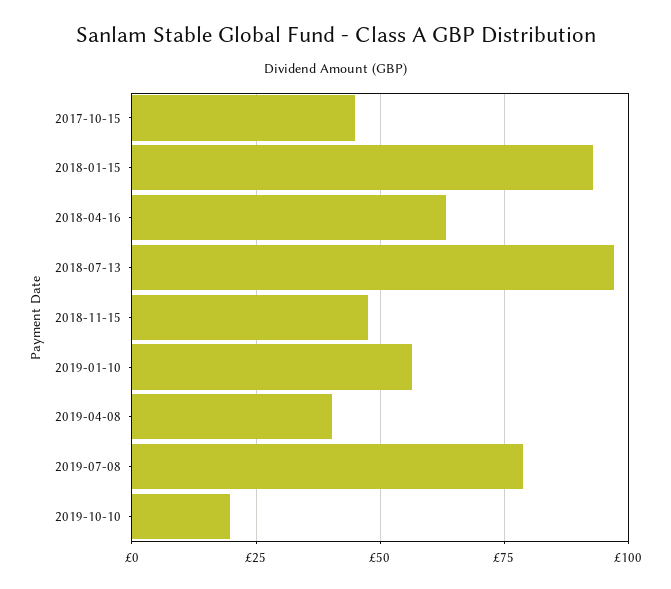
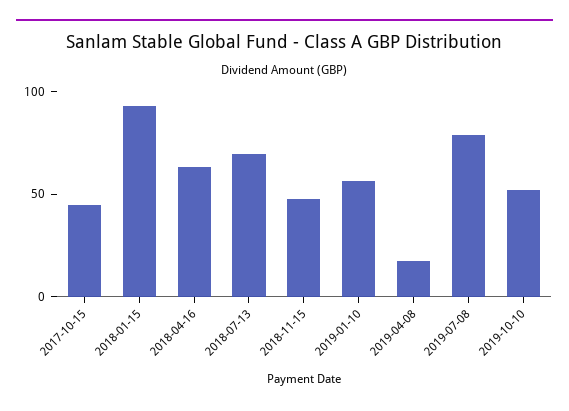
2018-07-13: 97.5 -> 70
2019-04-08: 40 -> 20
2019-10-10: 20 -> 50

